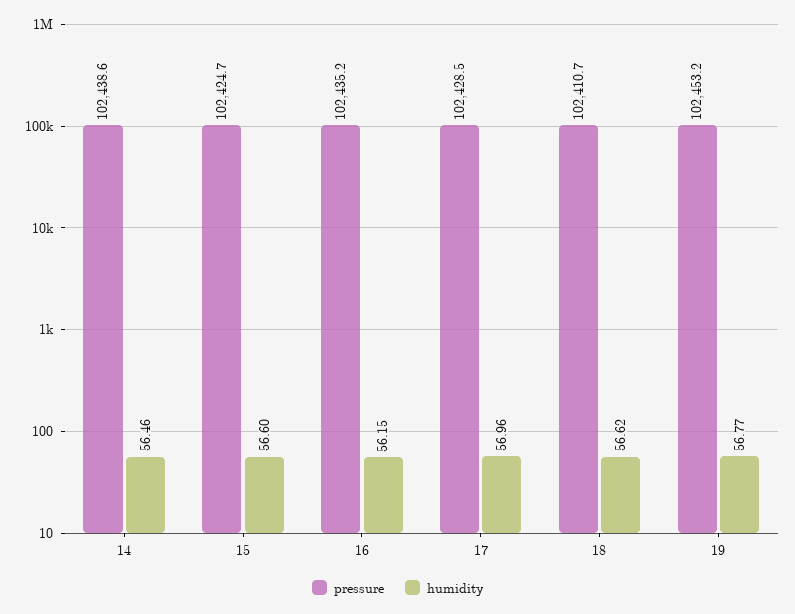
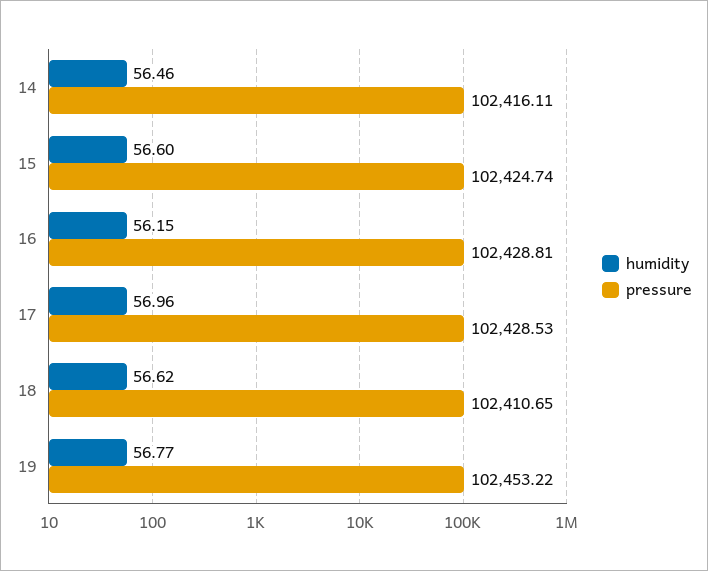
pressure, 14: 102438.6 -> 102416.11
pressure, 16: 102435.2 -> 102428.81

